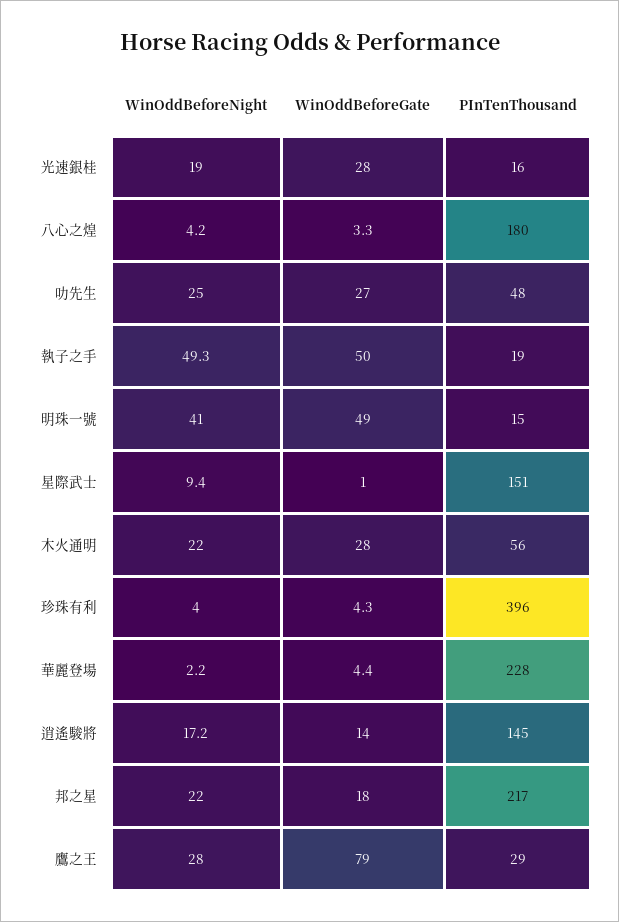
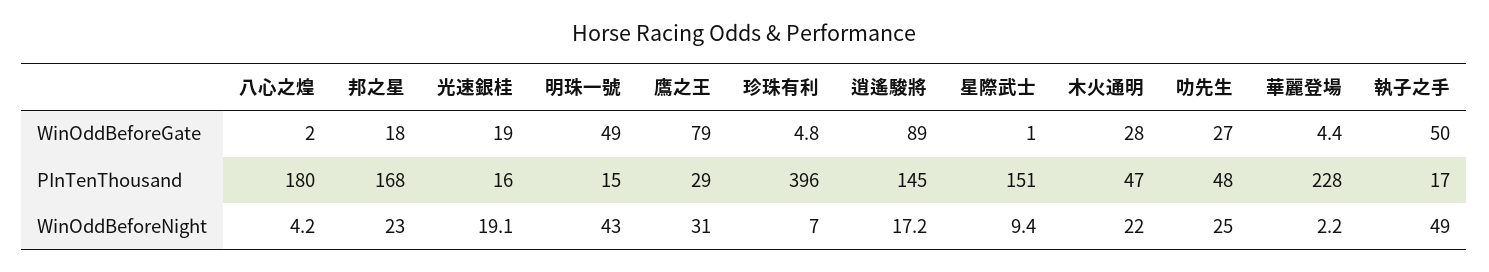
WinOddBeforeNight, 光速銀桂: 19 -> 19.1
WinOddBeforeGate, 光速銀桂: 28 -> 19
WinOddBeforeGate, 八心之煌: 3.3 -> 2
WinOddBeforeNight, 執子之手: 49.3 -> 49
PInTenThousand, 執子之手: 19 -> 17
WinOddBeforeNight, 明珠一號: 41 -> 43
PInTenThousand, 木火通明: 56 -> 47
WinOddBeforeNight, 珍珠有利: 4 -> 7
WinOddBeforeGate, 珍珠有利: 4.3 -> 4.8
WinOddBeforeGate, 逍遙駿將: 14 -> 89
WinOddBeforeNight, 邦之星: 22 -> 23
PInTenThousand, 邦之星: 217 -> 168
WinOddBeforeNight, 鷹之王: 28 -> 31

